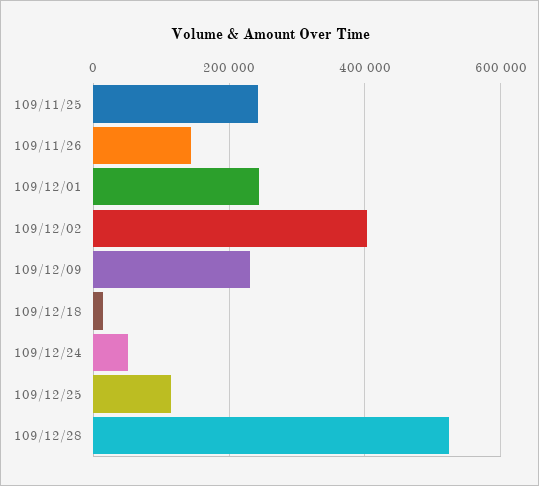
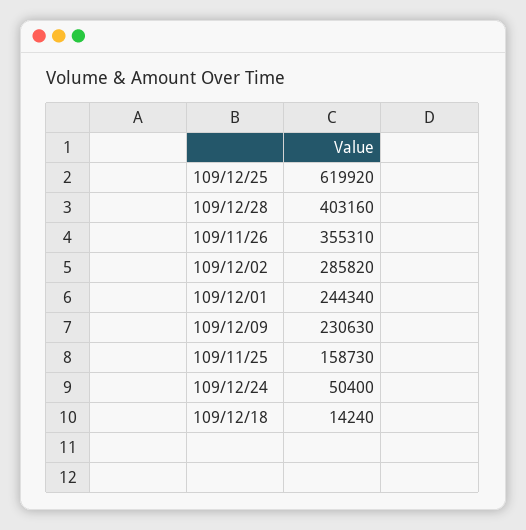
109/11/25: 240000 -> 158730
109/11/26: 140000 -> 355310
109/12/02: 400000 -> 285820
109/12/25: 120000 -> 619920
109/12/28: 520000 -> 403160

